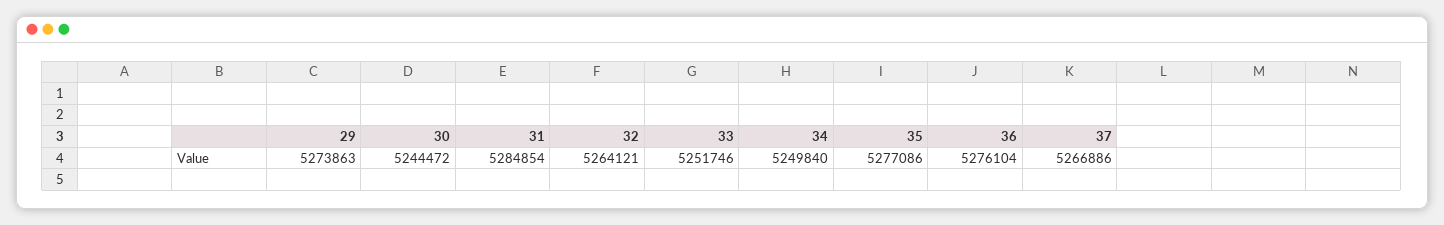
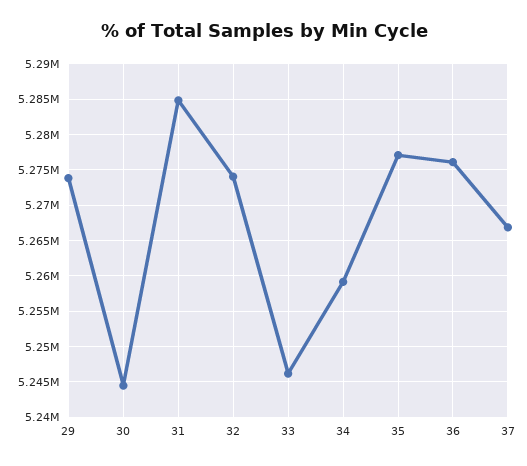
32: 5264121 -> 5274000
33: 5251746 -> 5246000
34: 5249840 -> 5259000

